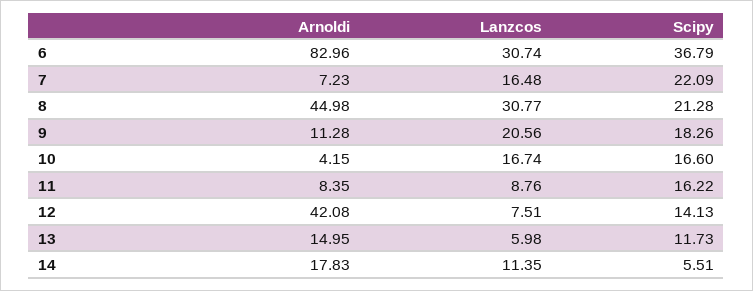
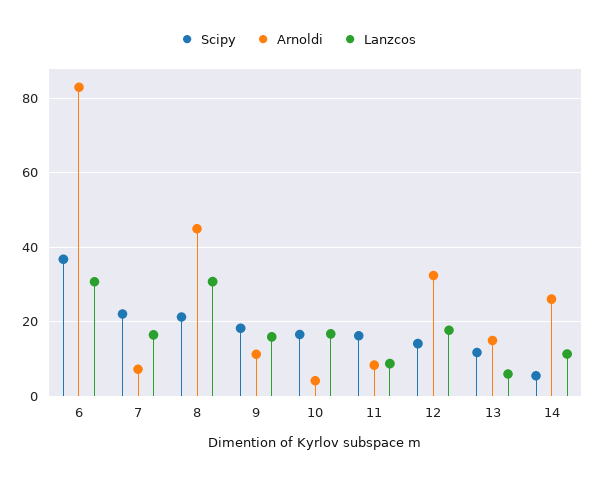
Lanzcos, 9: 20.56 -> 16
Arnoldi, 12: 42.08 -> 32
Lanzcos, 12: 7.51 -> 18
Arnoldi, 14: 17.83 -> 26

